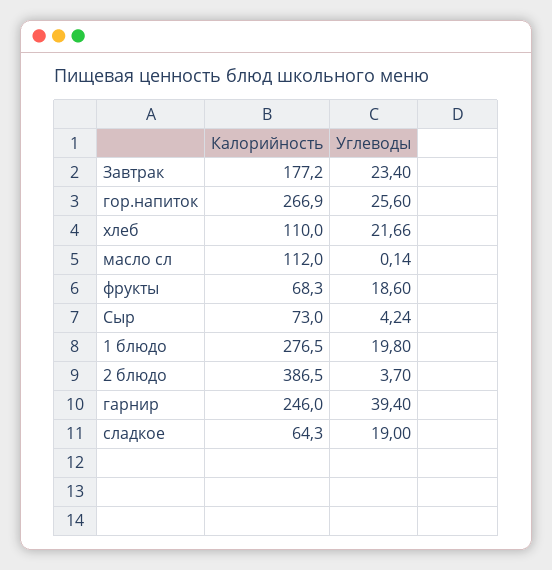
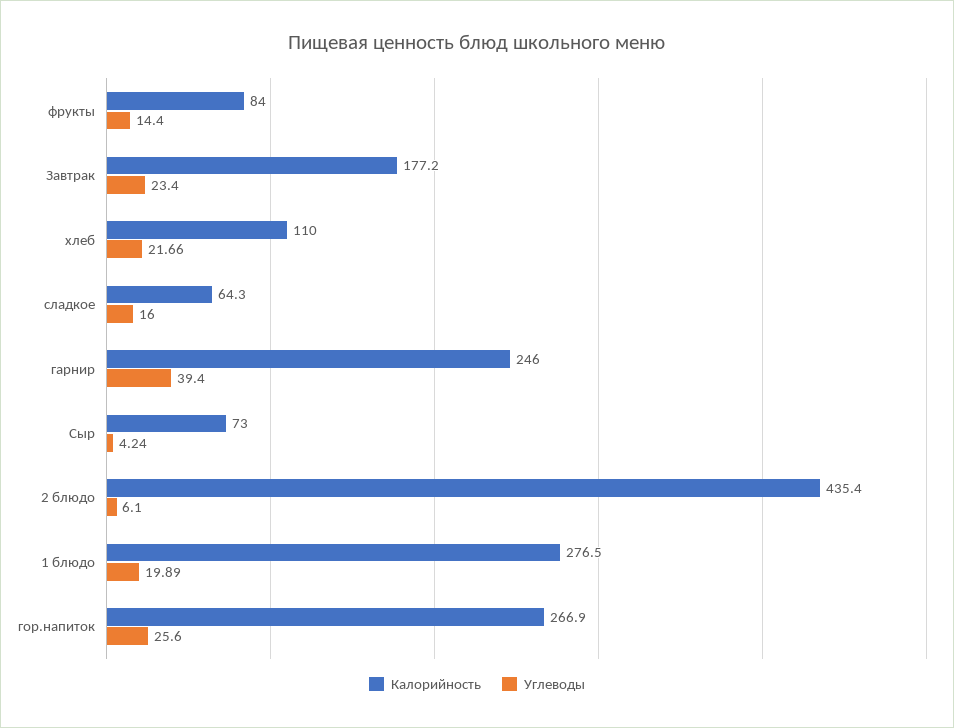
Калорийность, масло сл: 112 -> none
Углеводы, масло сл: 0.14 -> none
Калорийность, фрукты: 68.3 -> 84
Углеводы, фрукты: 18.6 -> 14.4
Углеводы, 1 блюдо: 19.8 -> 19.89
Калорийность, 2 блюдо: 386.5 -> 435.4
Углеводы, 2 блюдо: 3.7 -> 6.1
Углеводы, сладкое: 19 -> 16

